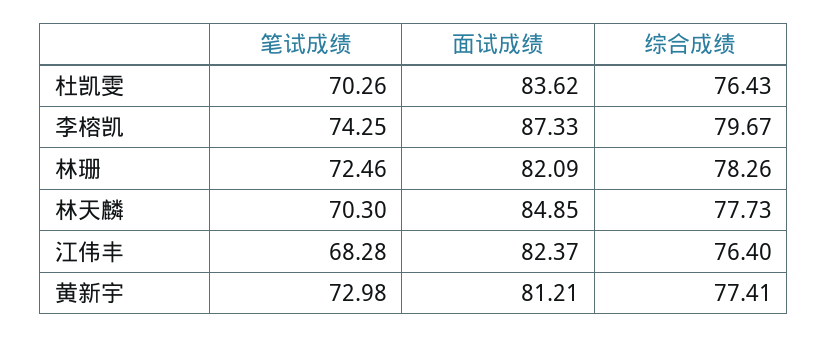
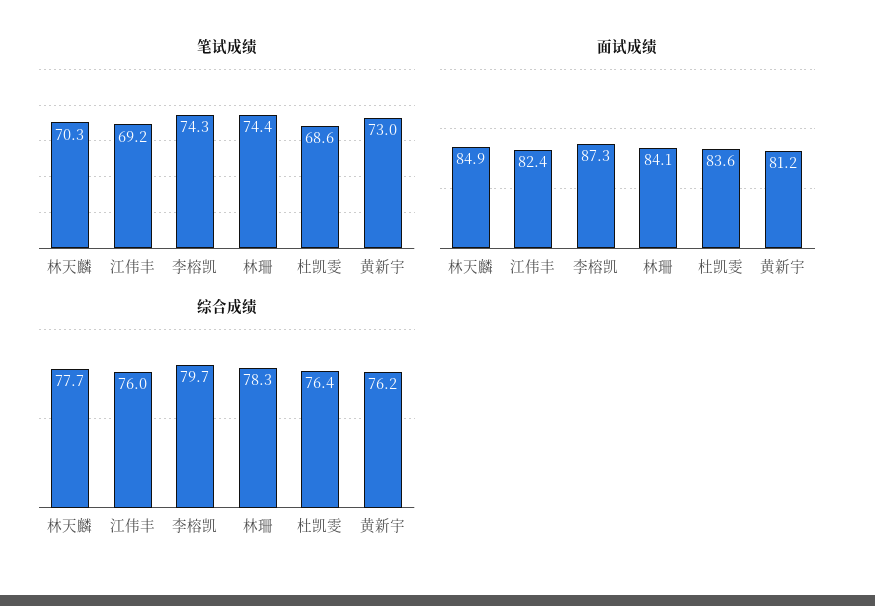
笔试成绩, 杜凯雯: 70.26 -> 68.6
笔试成绩, 林珊: 72.46 -> 74.4
面试成绩, 林珊: 82.09 -> 84.1
笔试成绩, 江伟丰: 68.28 -> 69.2
综合成绩, 江伟丰: 76.4 -> 76
综合成绩, 黄新宇: 77.41 -> 76.2

